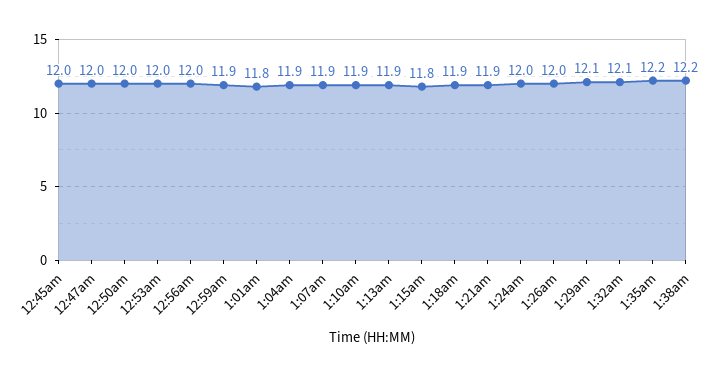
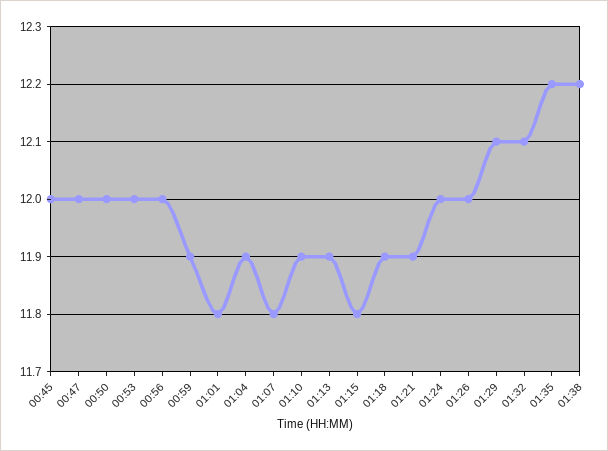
1:07am: 11.9 -> 11.8

